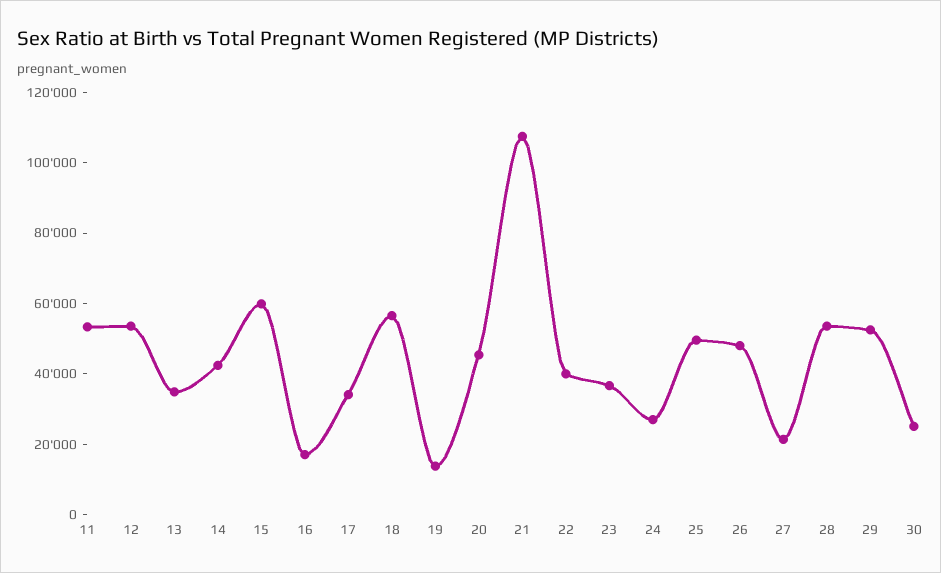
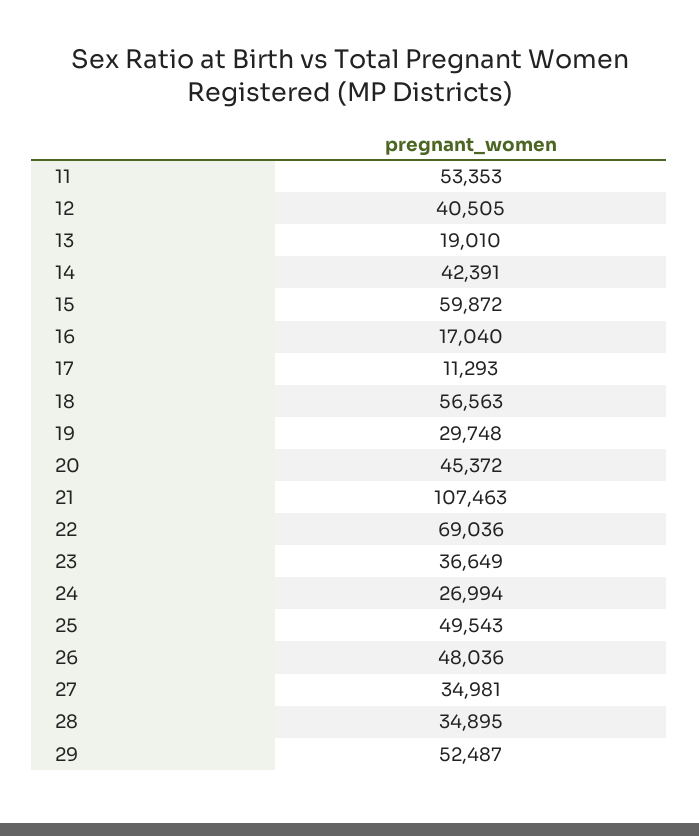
12: 55000 -> 40505
13: 35000 -> 19010
17: 35000 -> 11293
19: 15000 -> 29748
22: 40000 -> 69036
27: 20000 -> 34981
28: 55000 -> 34895
30: 25000 -> none

